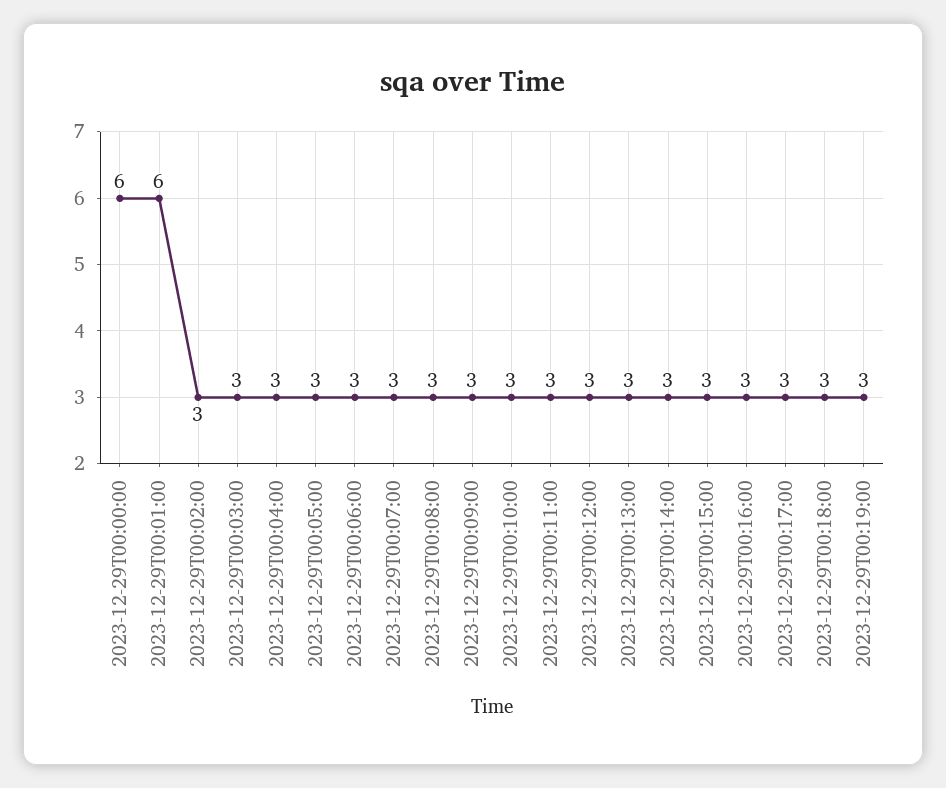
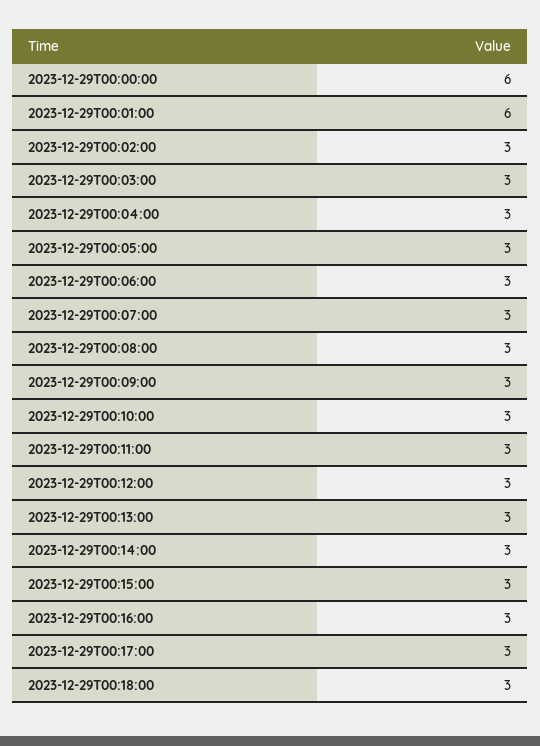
2023-12-29T00:19:00: 3 -> none

